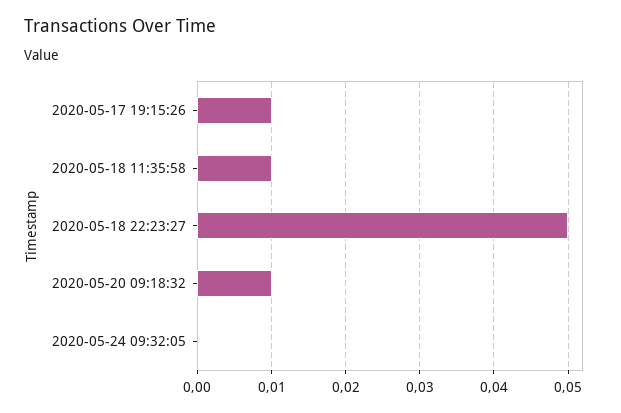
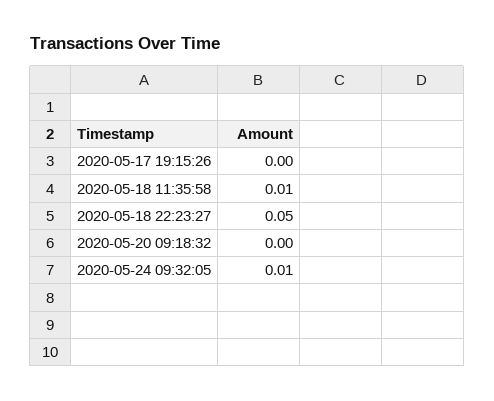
2020-05-17 19:15:26: 0.01 -> 0
2020-05-20 09:18:32: 0.01 -> 0
2020-05-24 09:32:05: 0 -> 0.01

